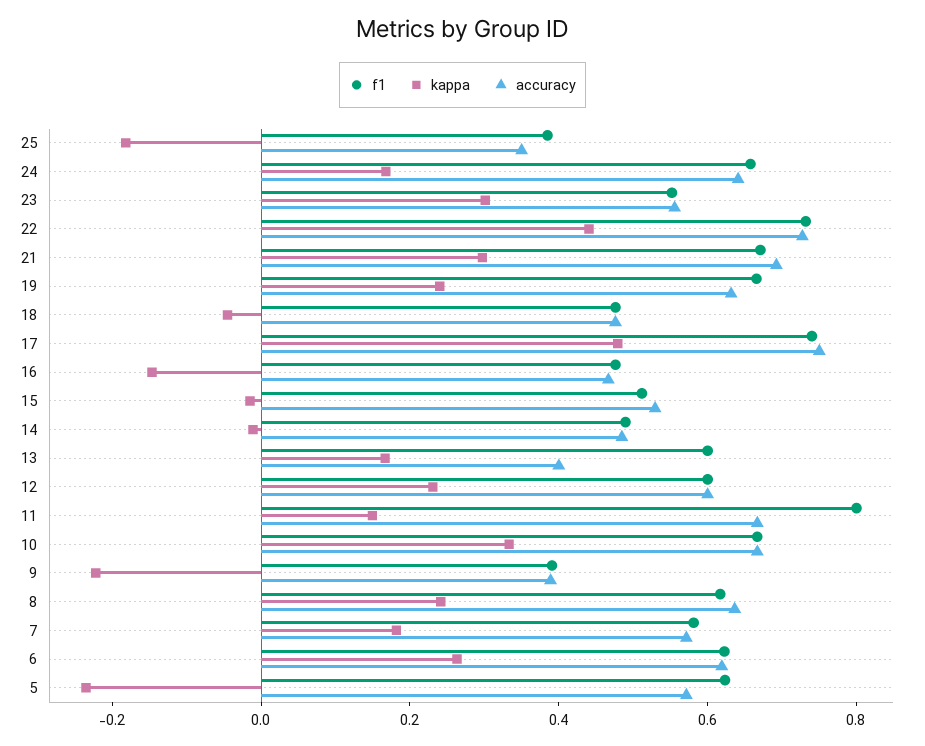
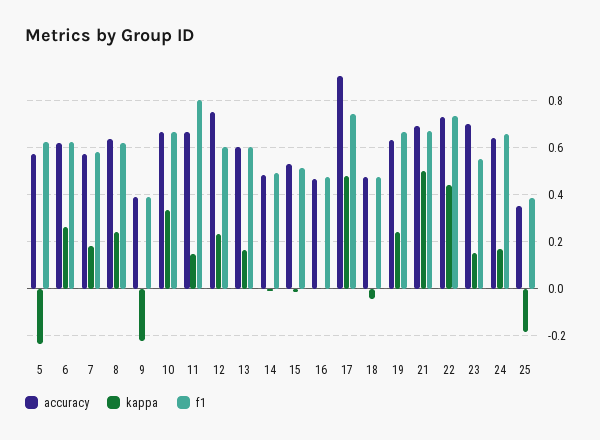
kappa, 23: 0.3 -> 0.15
accuracy, 23: 0.55 -> 0.7
kappa, 21: 0.3 -> 0.5
accuracy, 17: 0.75 -> 0.9
kappa, 16: -0.15 -> 0
accuracy, 13: 0.4 -> 0.6
accuracy, 12: 0.6 -> 0.75

